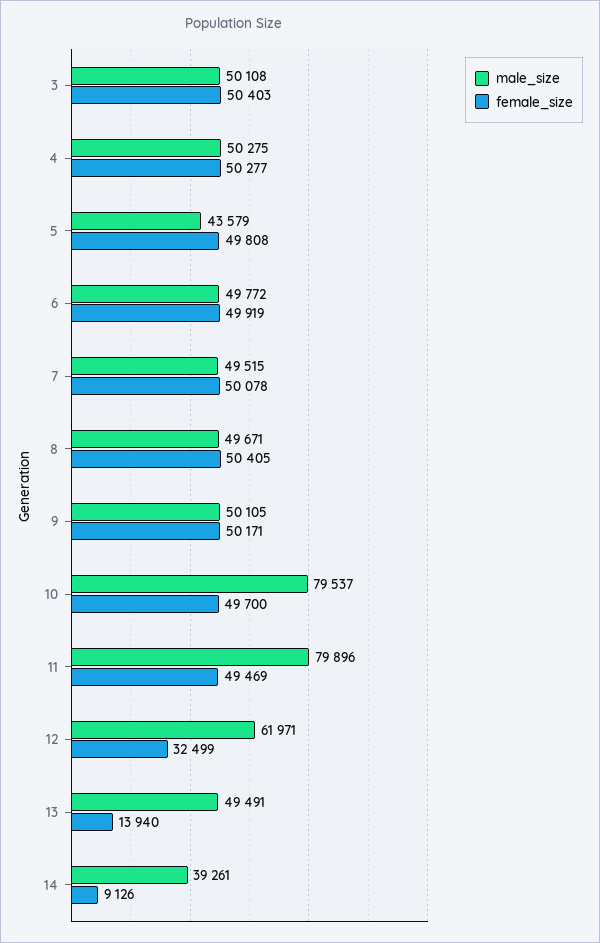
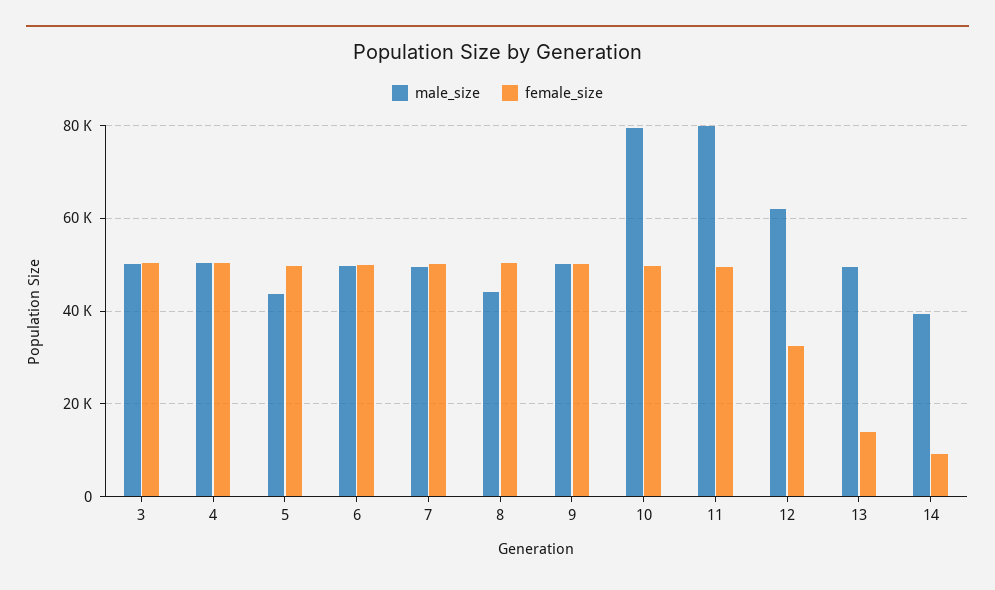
male_size, 8: 49671 -> 44000

